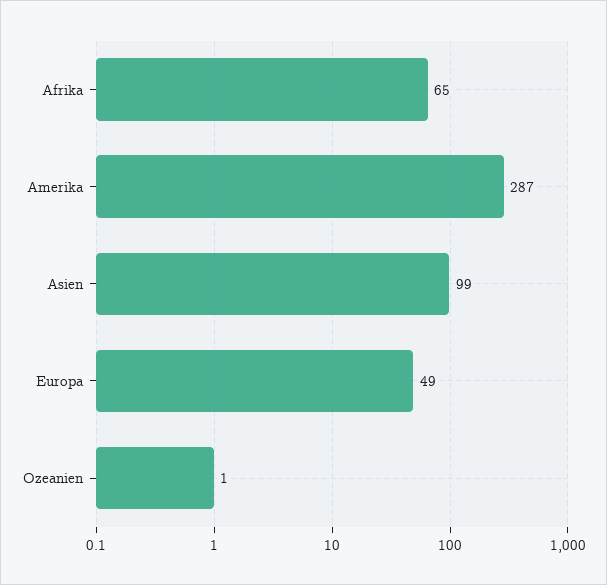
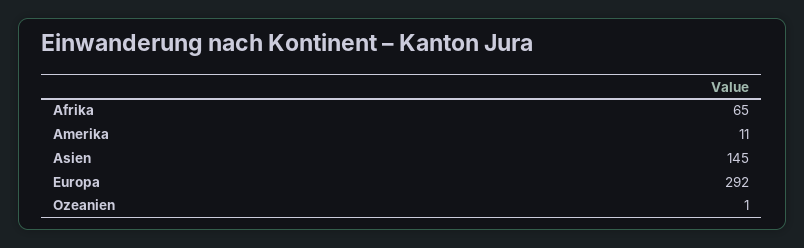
Amerika: 287 -> 11
Asien: 99 -> 145
Europa: 49 -> 292

